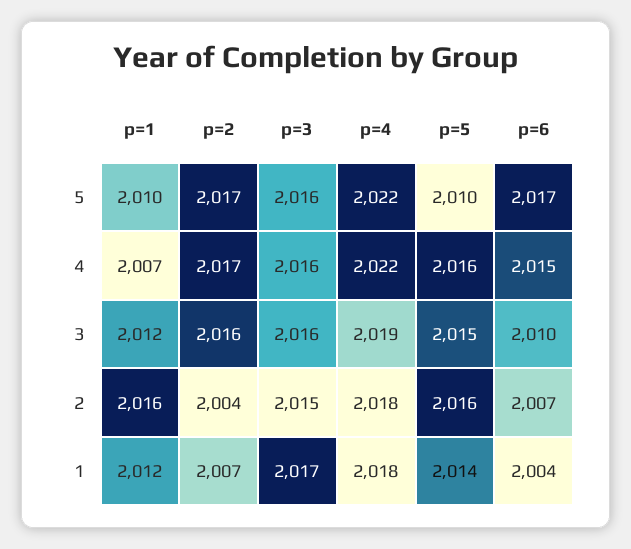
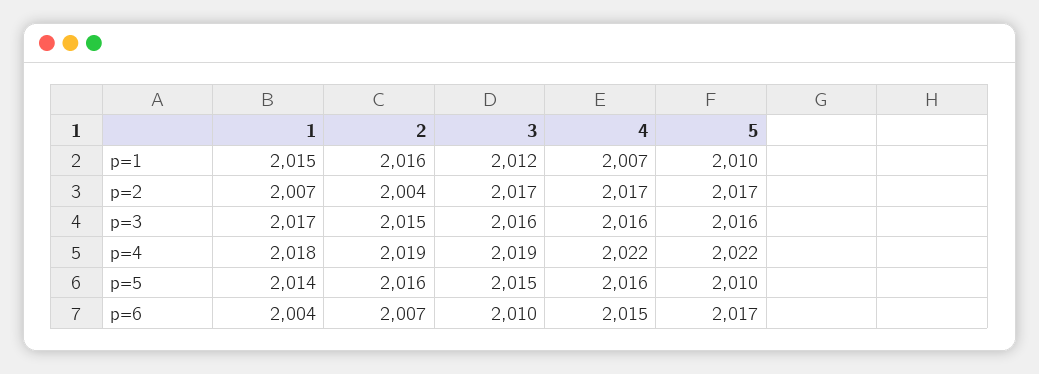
p=2, 3: 2016 -> 2017
p=4, 2: 2018 -> 2019
p=1, 1: 2012 -> 2015

